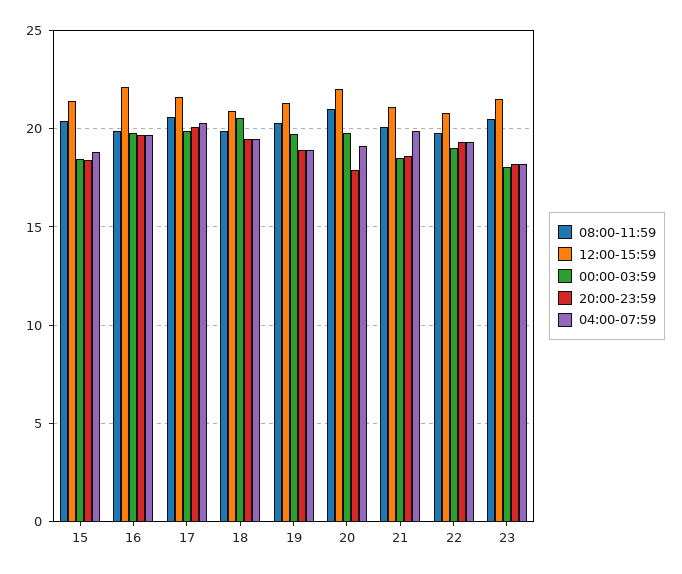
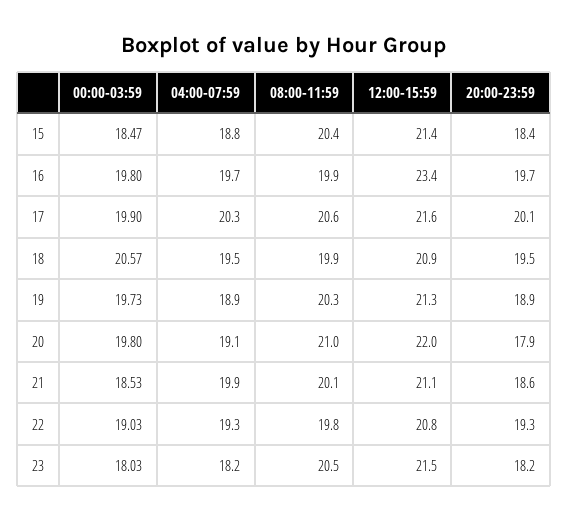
12:00-15:59, 16: 22 -> 23.4

